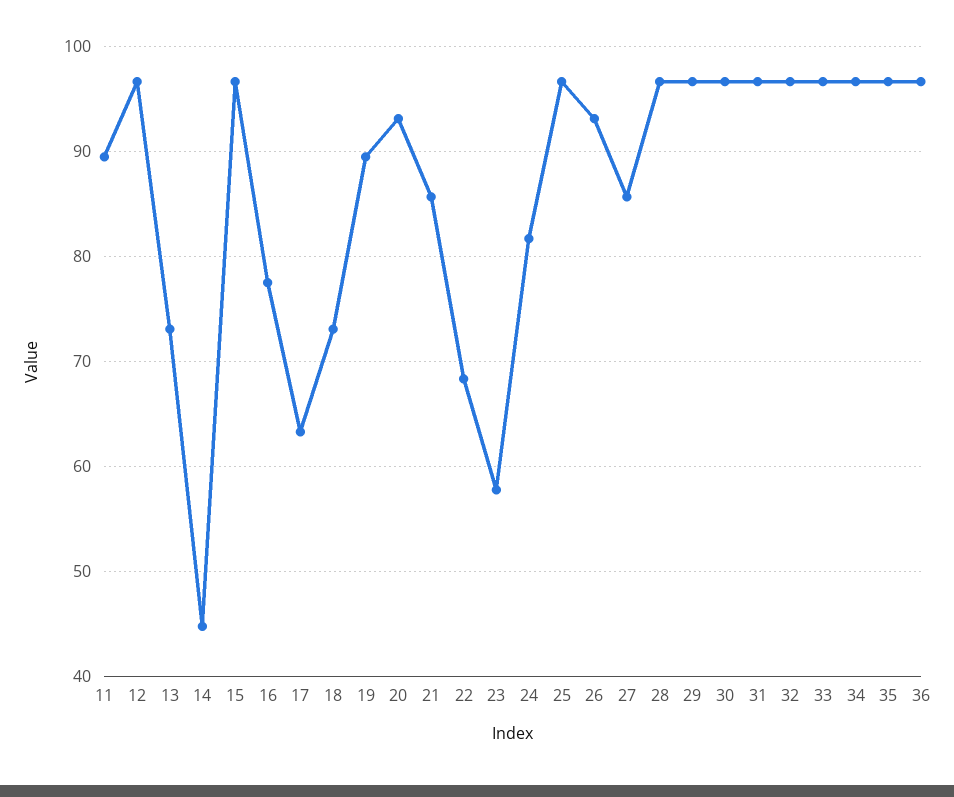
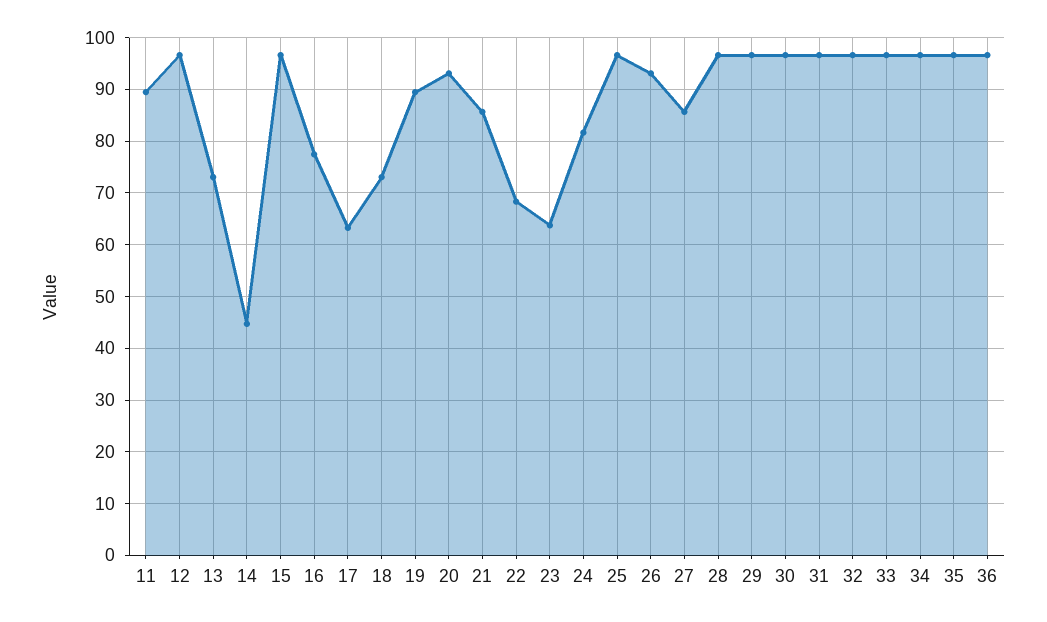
23: 58 -> 64

